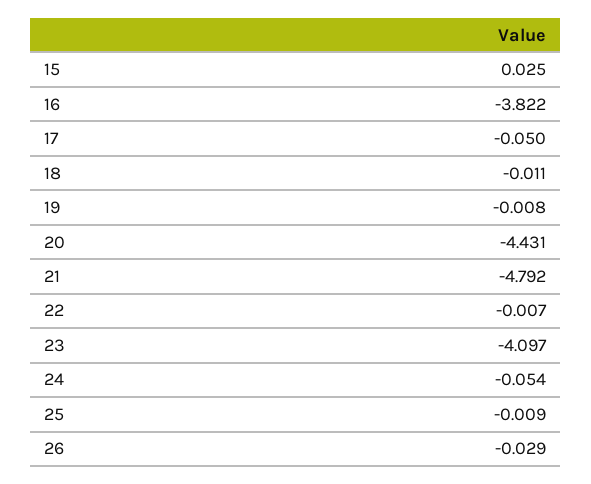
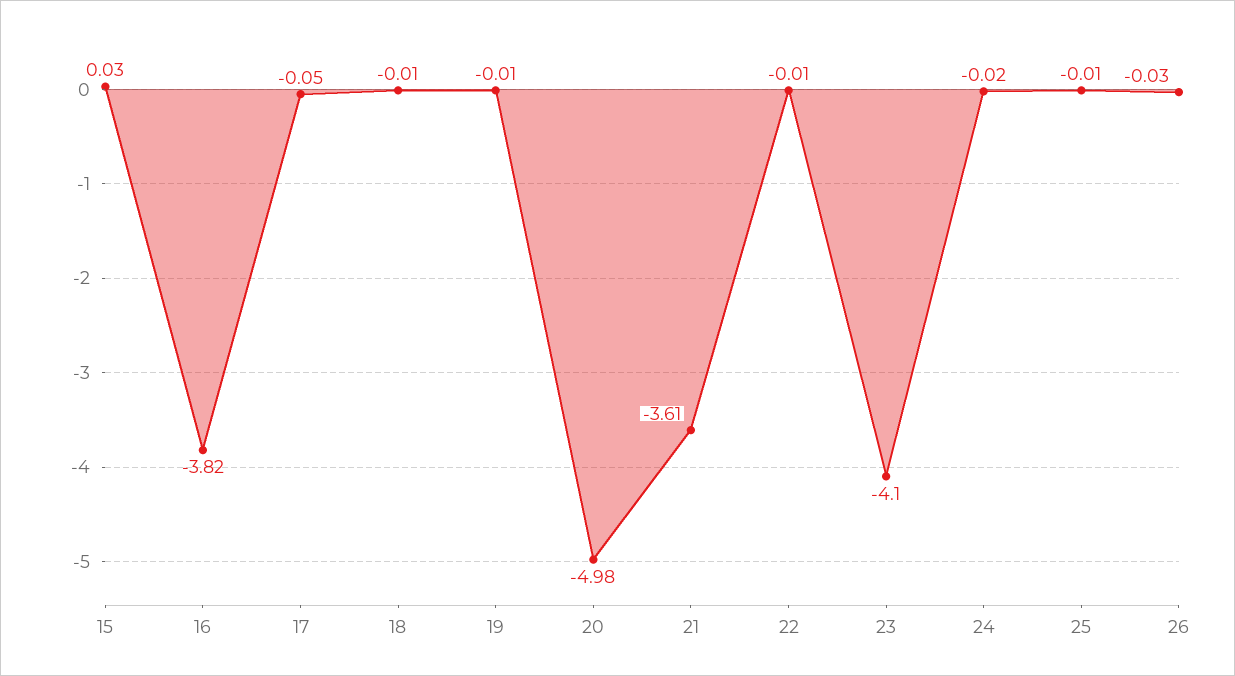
20: -4.431 -> -4.98
21: -4.792 -> -3.61
24: -0.054 -> -0.02

